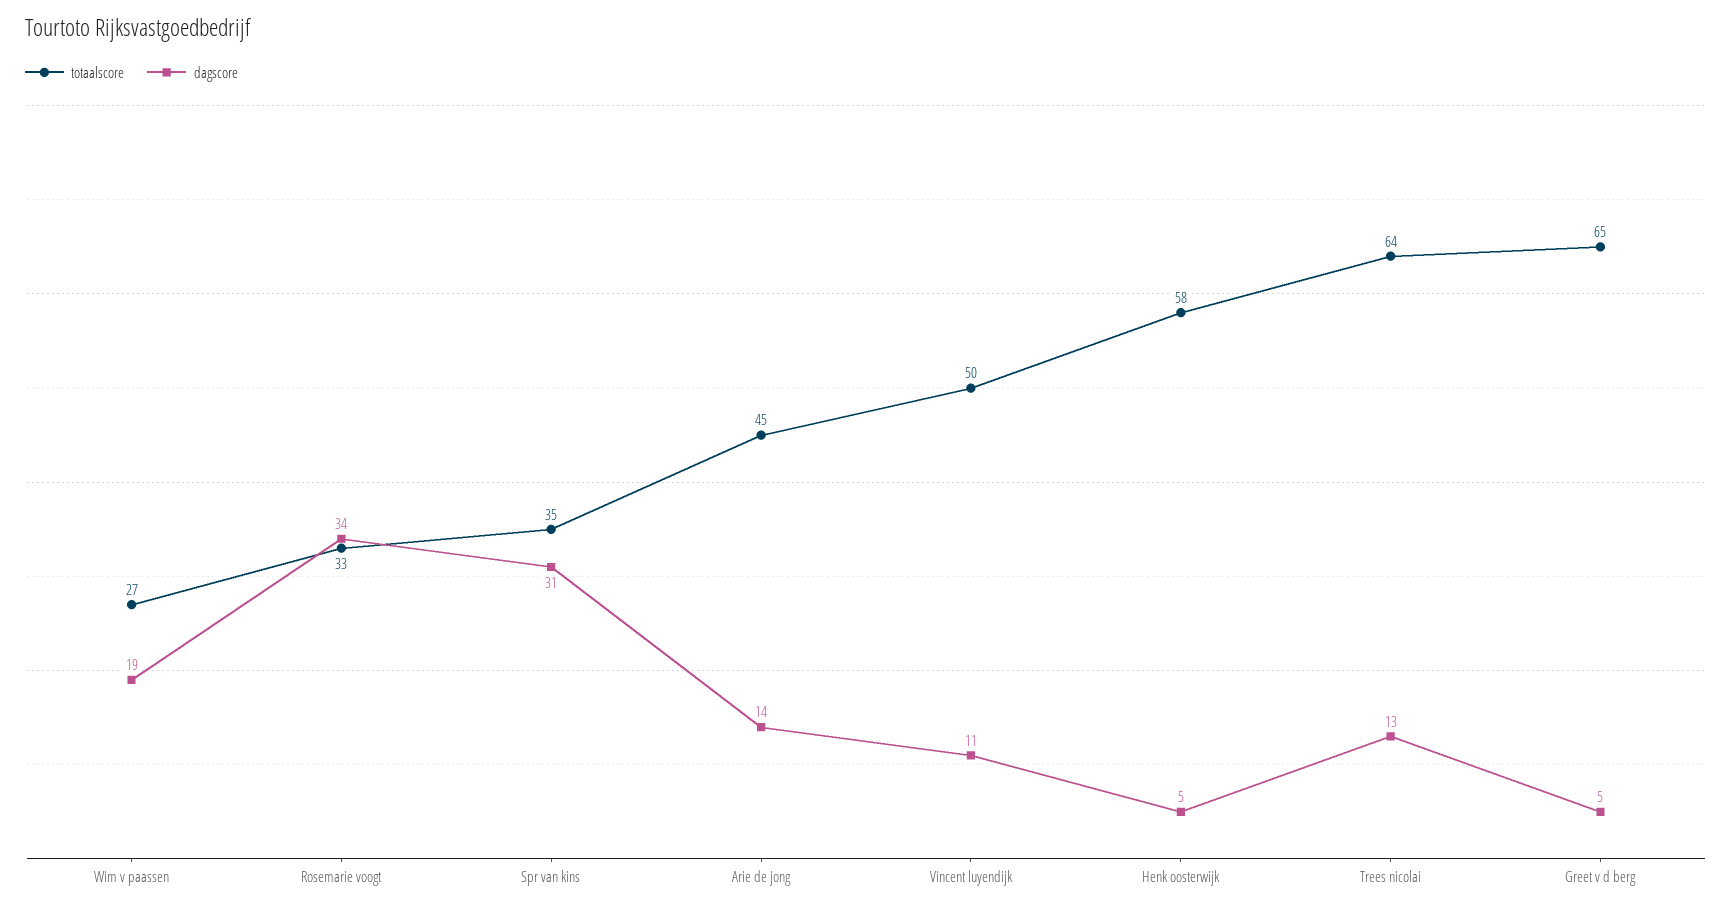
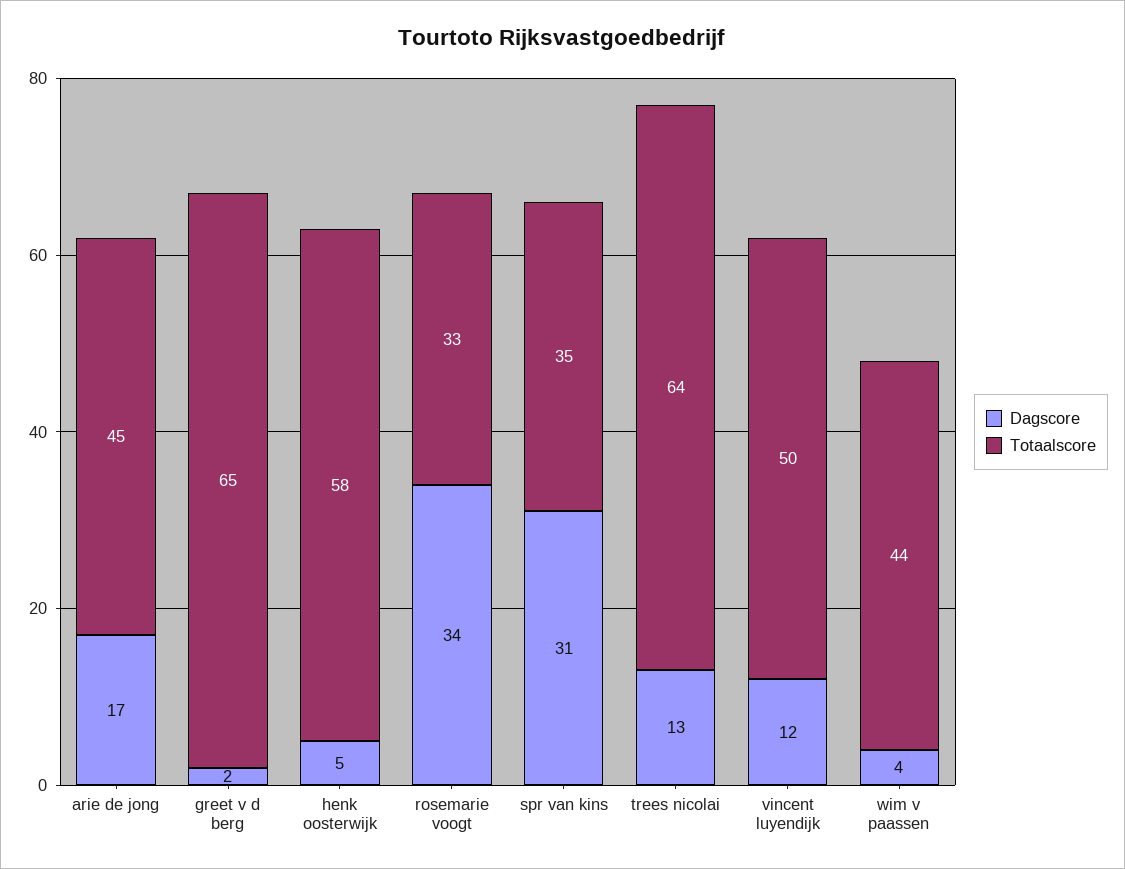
totaalscore, Wim v paassen: 27 -> 44
dagscore, Wim v paassen: 19 -> 4
dagscore, Arie de jong: 14 -> 17
dagscore, Vincent luyendijk: 11 -> 12
dagscore, Greet v d berg: 5 -> 2

